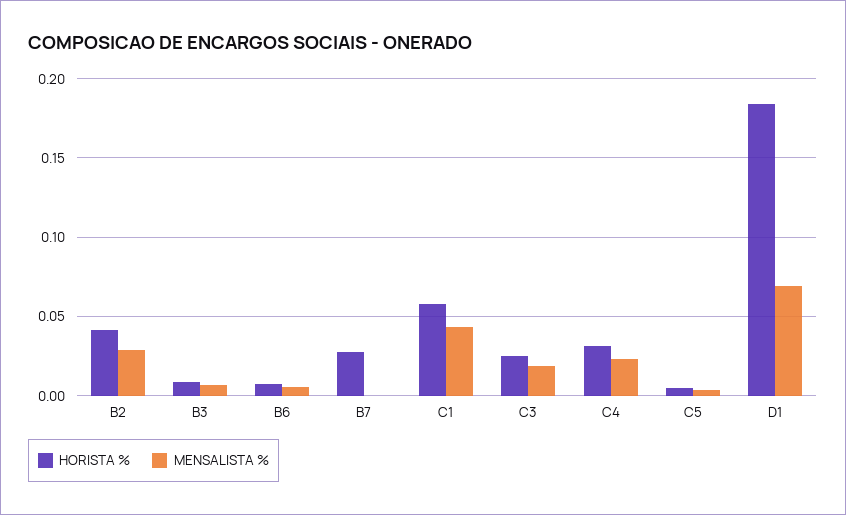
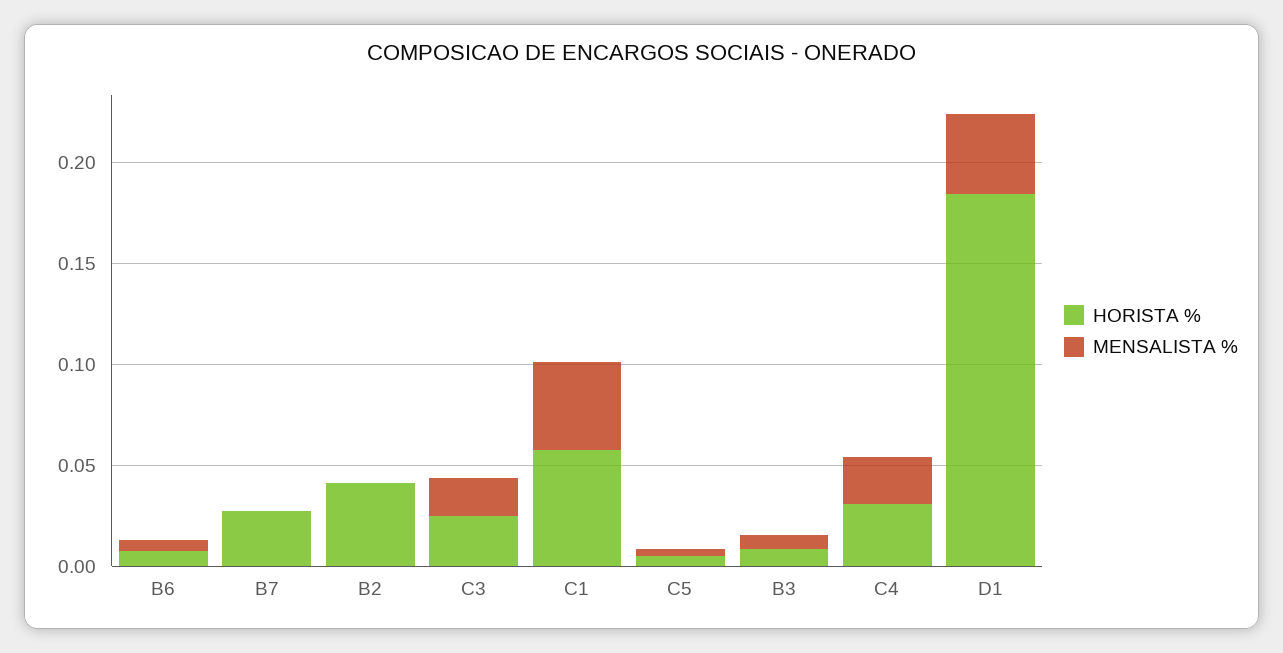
MENSALISTA %, B2: 0.03 -> 0
MENSALISTA %, D1: 0.07 -> 0.04

